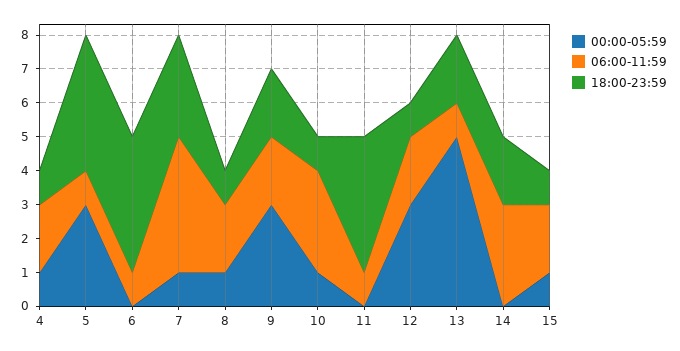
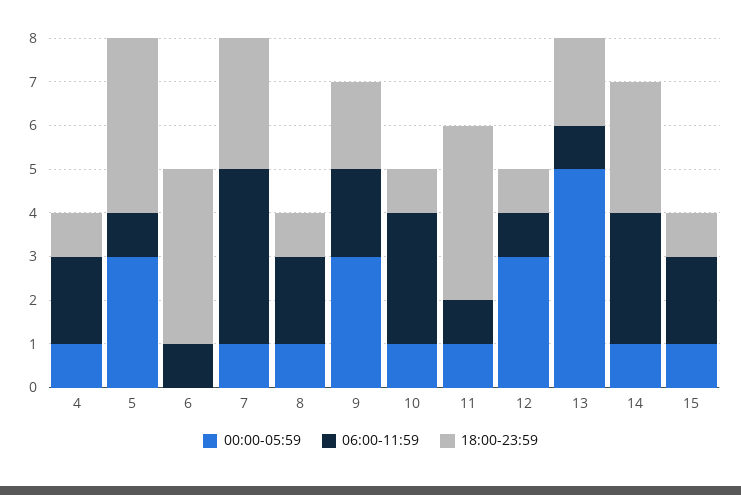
00:00-05:59, 11: 0 -> 1
06:00-11:59, 12: 2 -> 1
00:00-05:59, 14: 0 -> 1
18:00-23:59, 14: 2 -> 3

